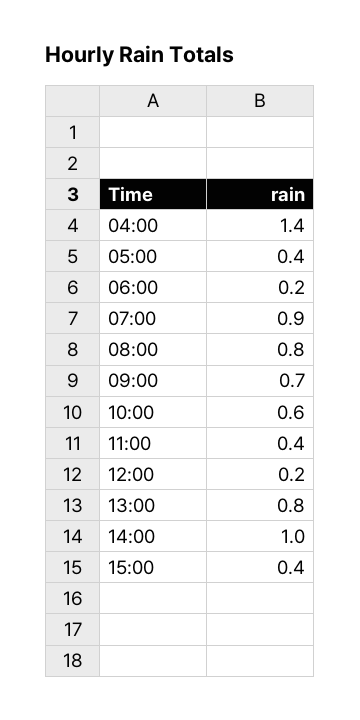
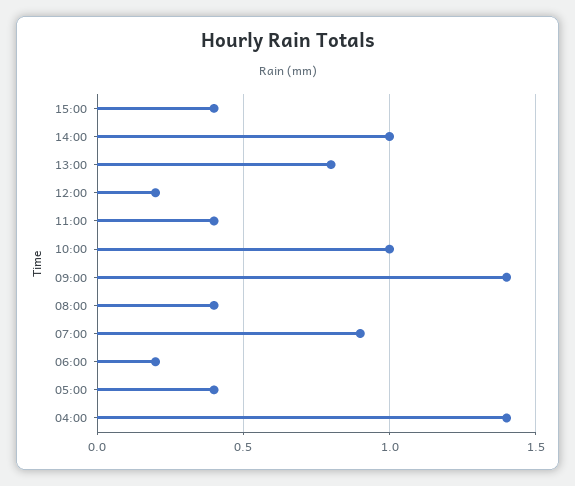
08:00: 0.8 -> 0.4
09:00: 0.7 -> 1.4
10:00: 0.6 -> 1

